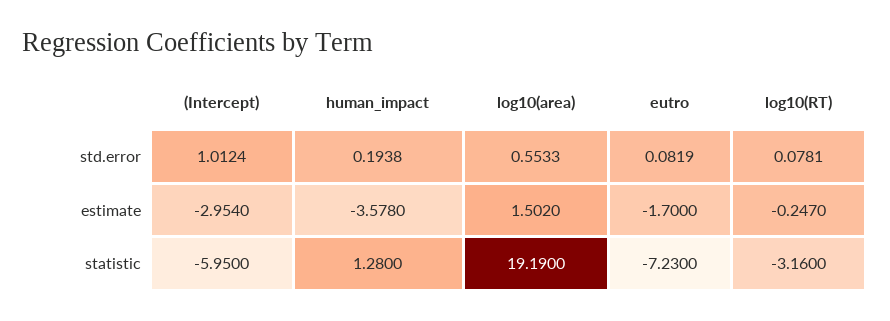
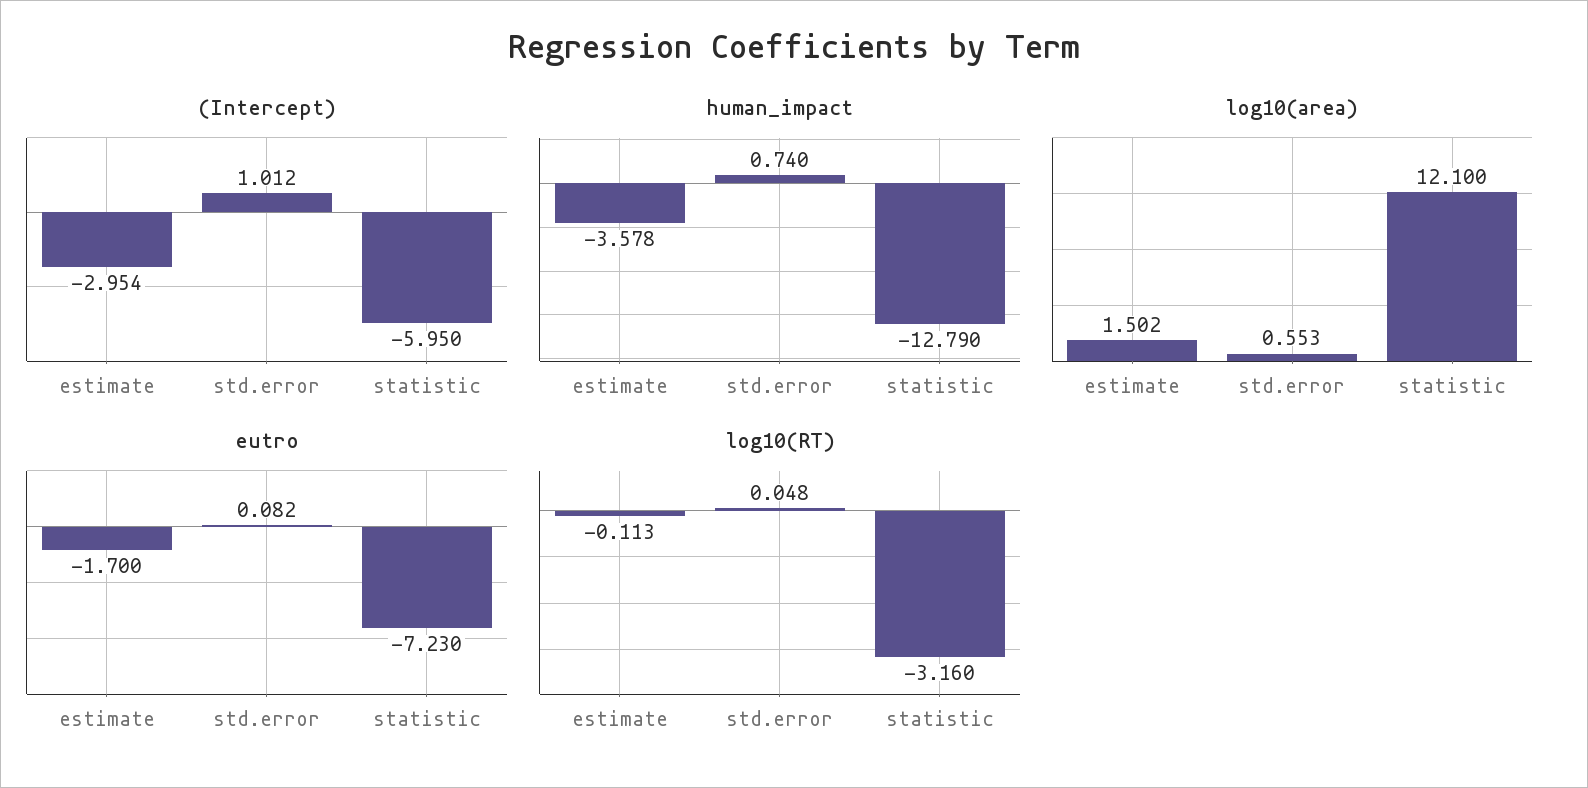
human_impact, std.error: 0.1938 -> 0.74
log10(RT), std.error: 0.0781 -> 0.048
log10(RT), estimate: -0.247 -> -0.113
human_impact, statistic: 1.28 -> -12.79
log10(area), statistic: 19.19 -> 12.1

